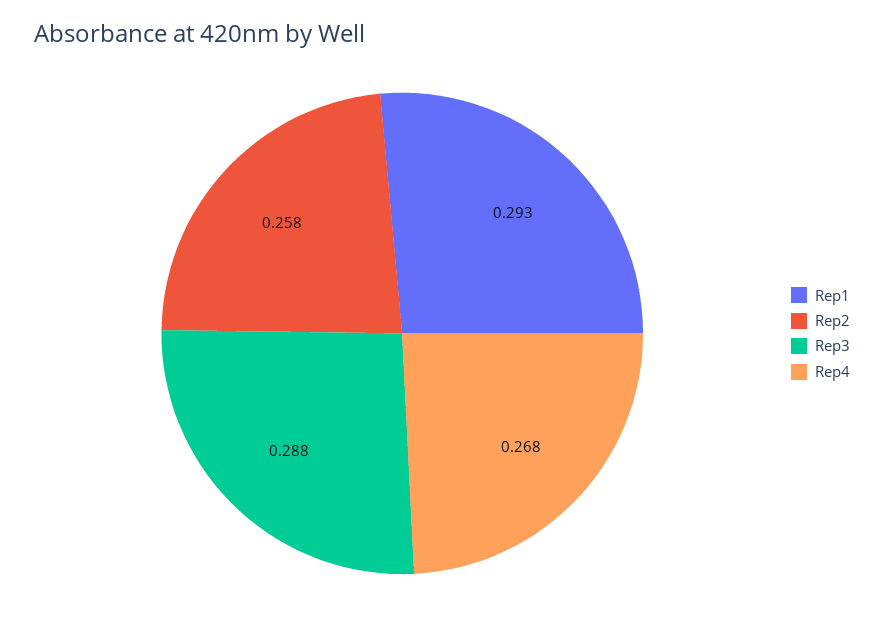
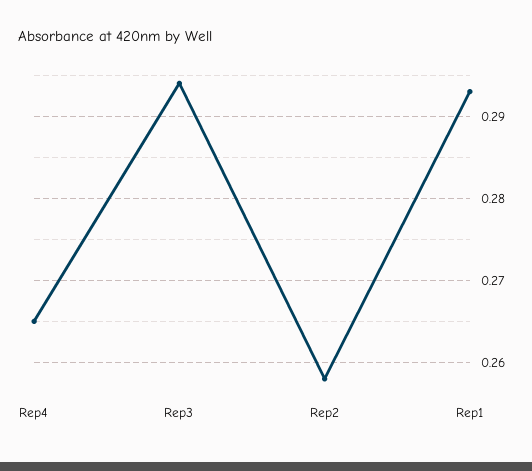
Rep3: 0.288 -> 0.294
Rep4: 0.268 -> 0.265

